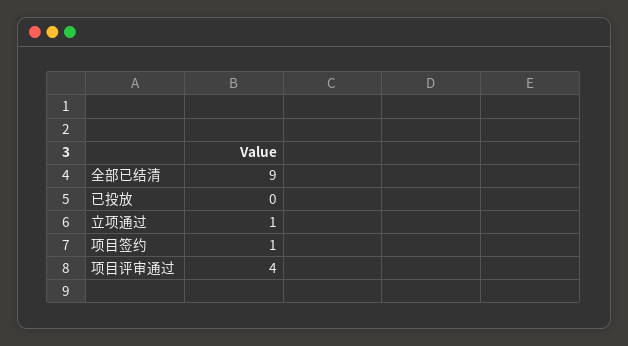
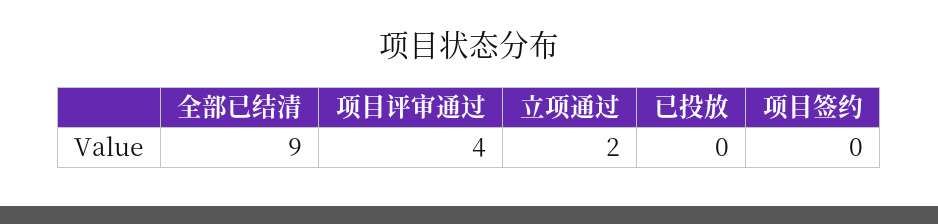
立项通过: 1 -> 2
项目签约: 1 -> 0

